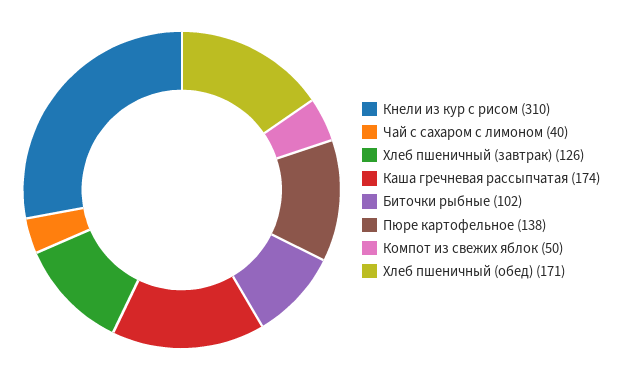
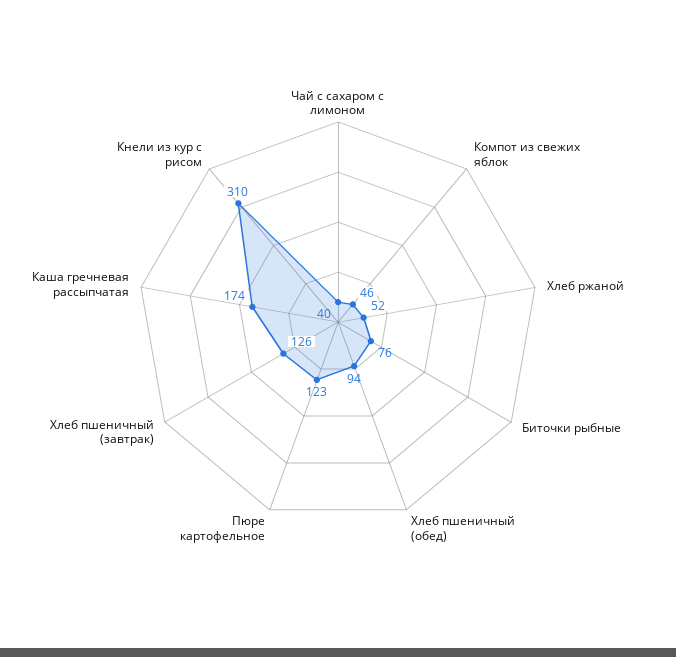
Биточки рыбные: 102 -> 76
Пюре картофельное: 138 -> 123
Компот из свежих яблок: 50 -> 46
Хлеб пшеничный (обед): 171 -> 94
Хлеб ржаной: none -> 52

